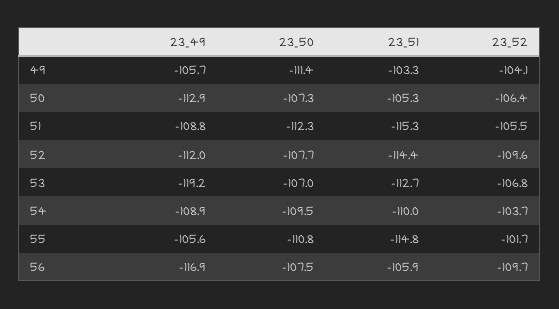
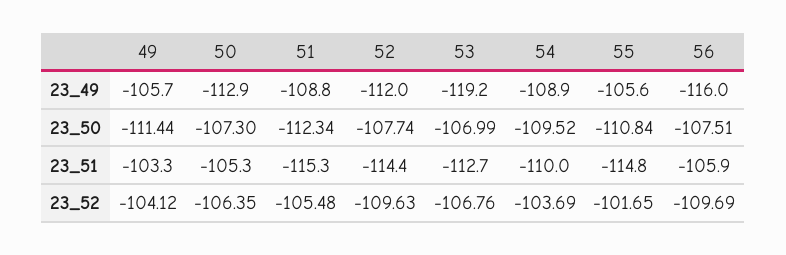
23_49, 56: -116.9 -> -116

